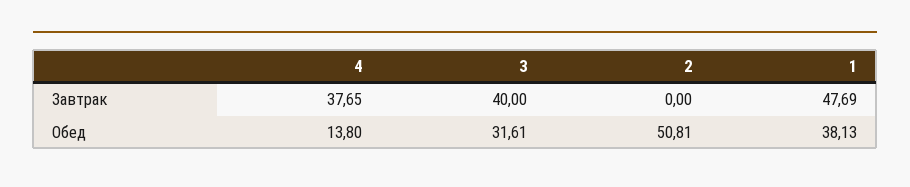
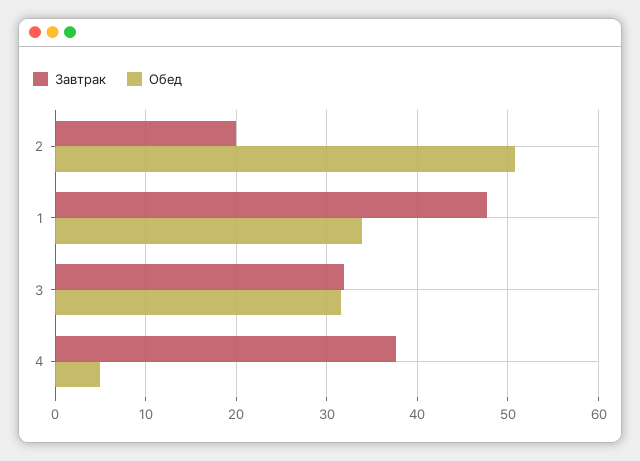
Завтрак, 3: 40 -> 32
Завтрак, 2: 0 -> 20
Обед, 4: 13.8 -> 5
Обед, 1: 38.13 -> 34

